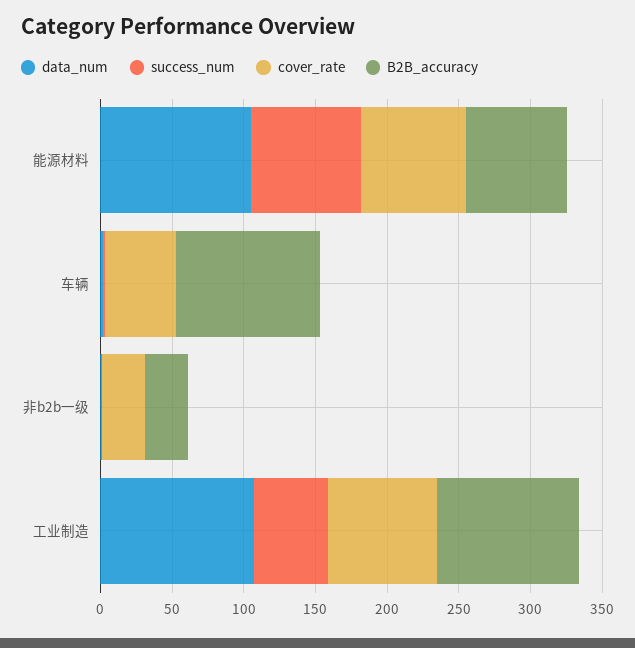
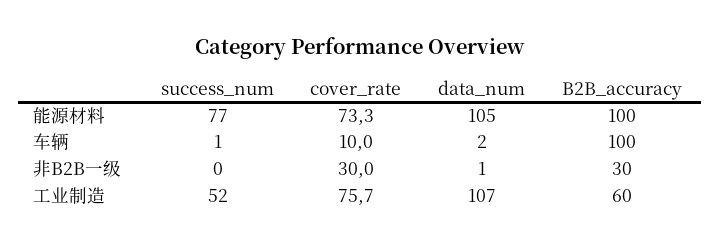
B2B_accuracy, 能源材料: 70 -> 100
cover_rate, 车辆: 50 -> 10
B2B_accuracy, 工业制造: 100 -> 60

